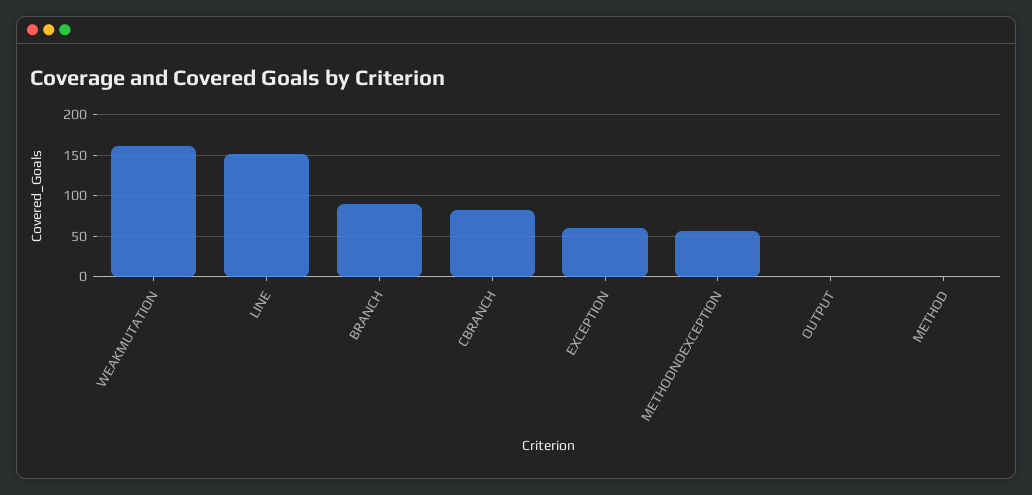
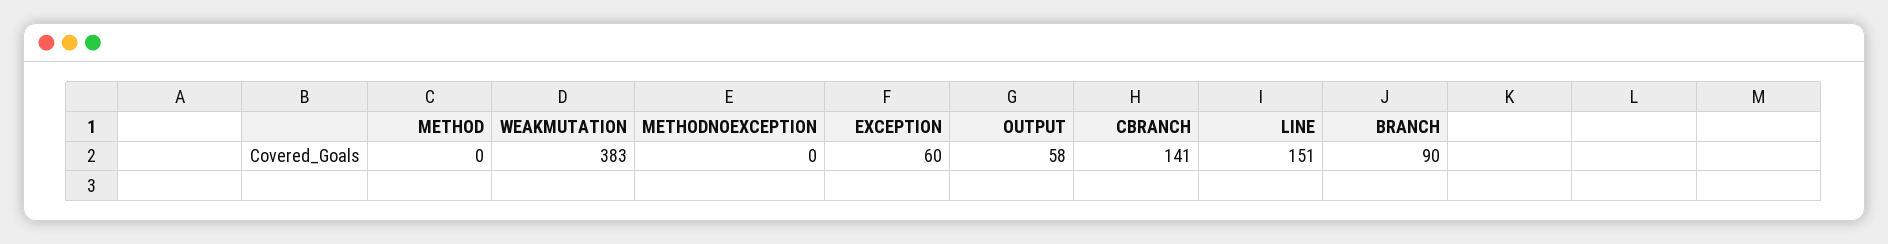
WEAKMUTATION: 160 -> 383
CBRANCH: 80 -> 141
METHODNOEXCEPTION: 60 -> 0
OUTPUT: 0 -> 58

